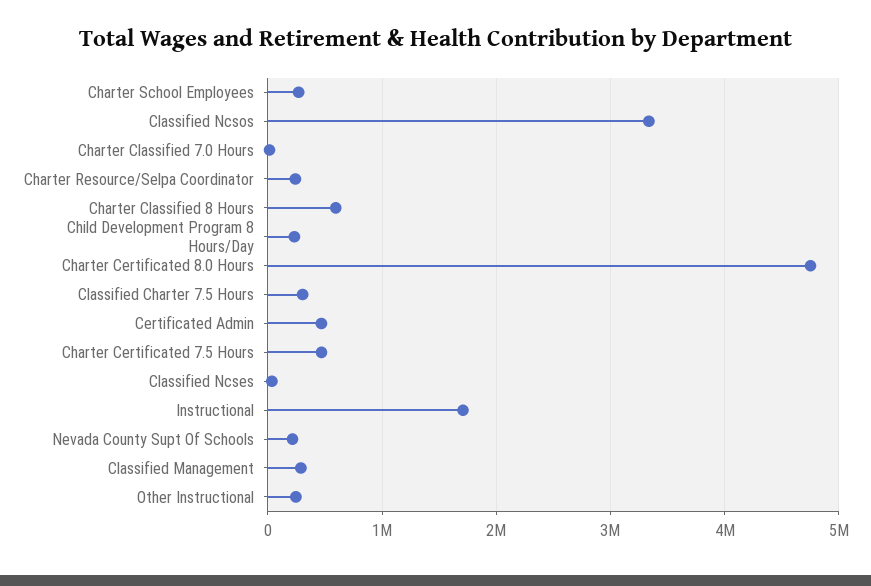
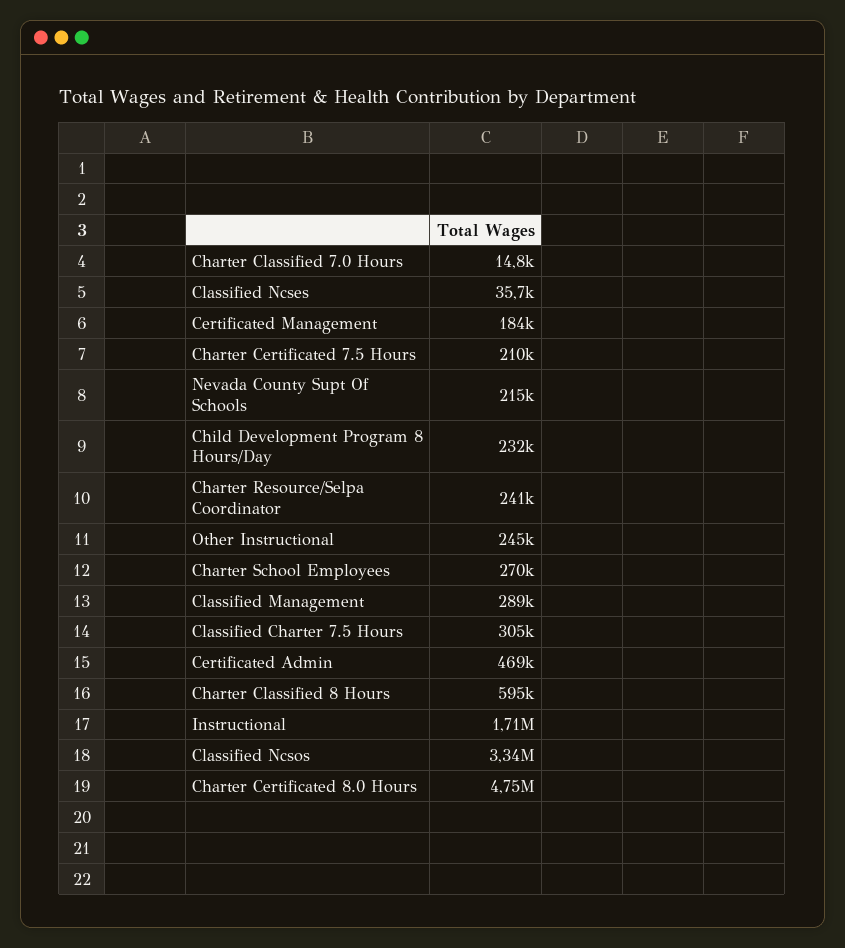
Charter Certificated 7.5 Hours: 500000 -> 210000
Certificated Management: none -> 184000

